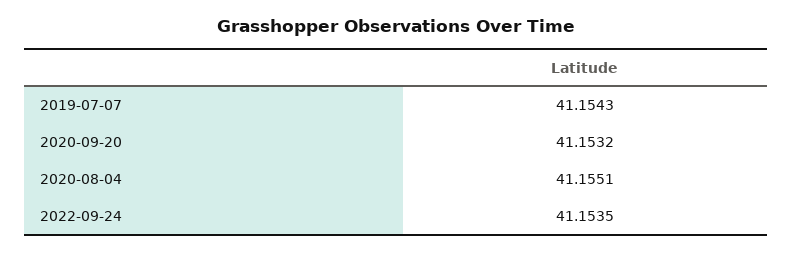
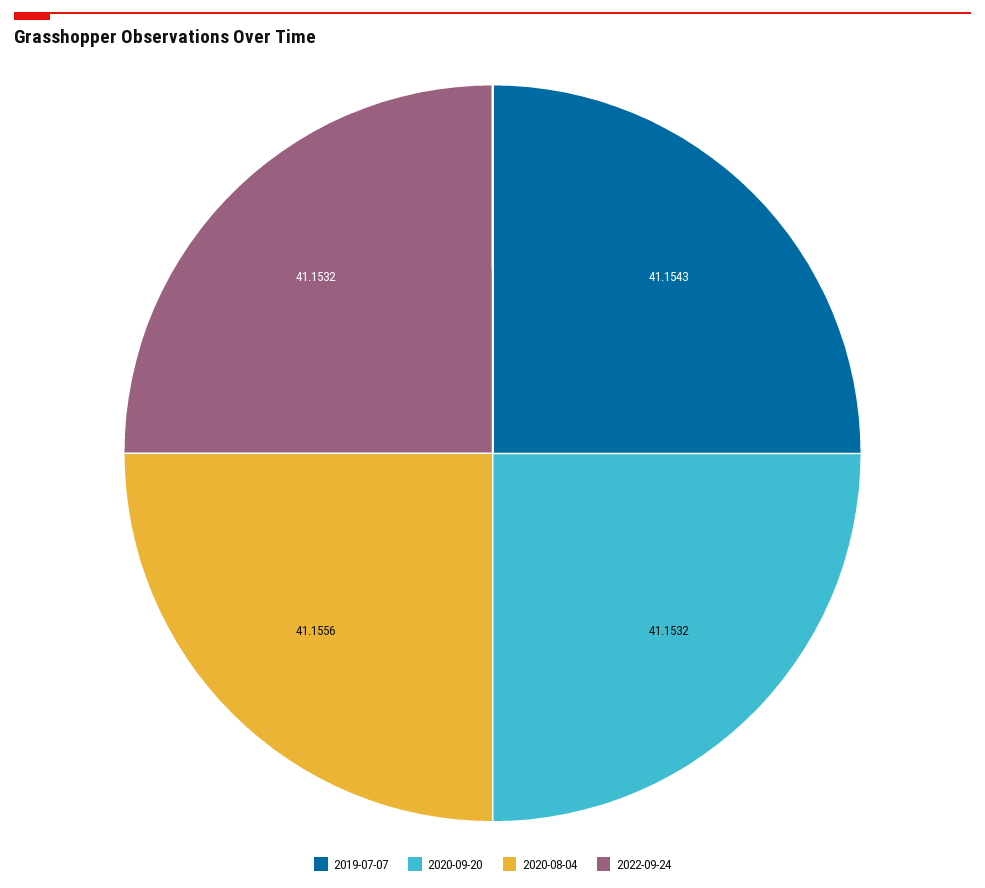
2020-08-04: 41.1551 -> 41.1556
2022-09-24: 41.1535 -> 41.1532

